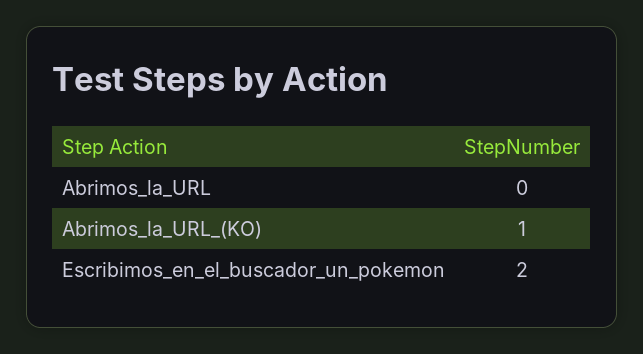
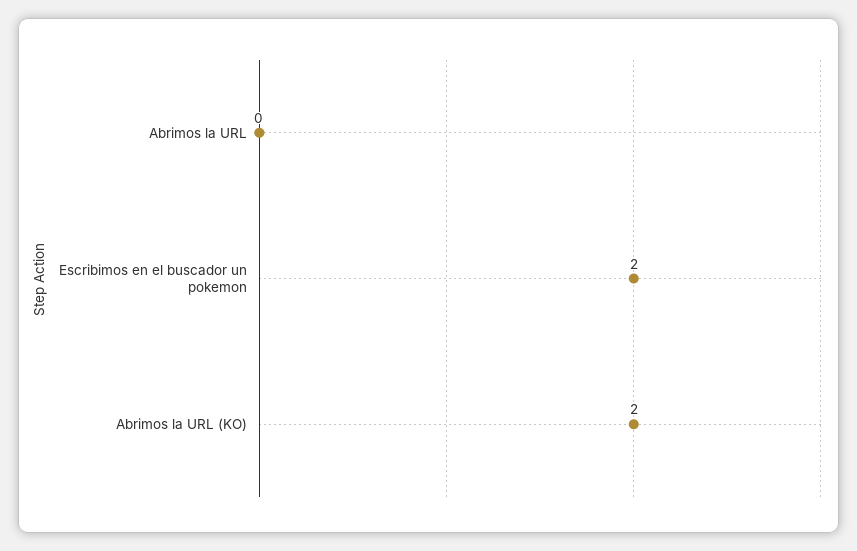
Abrimos_la_URL_(KO): 1 -> 2

